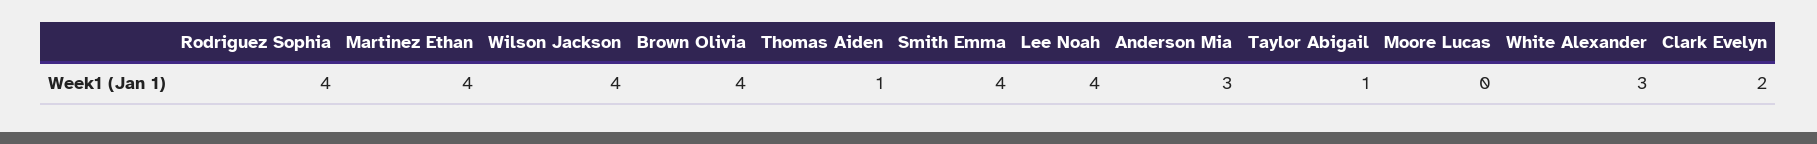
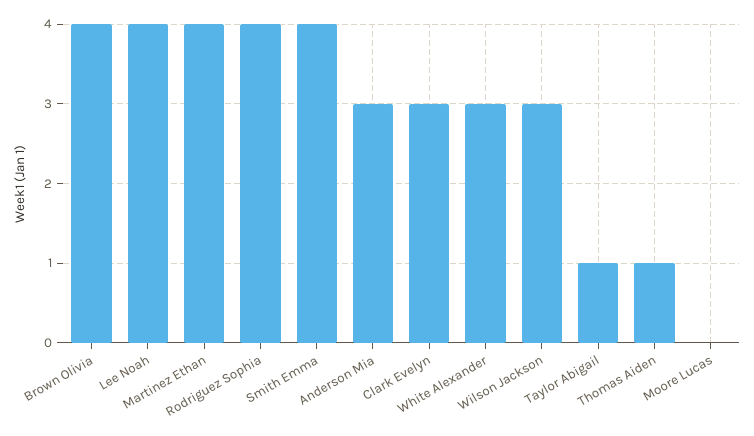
Wilson Jackson: 4 -> 3
Clark Evelyn: 2 -> 3

